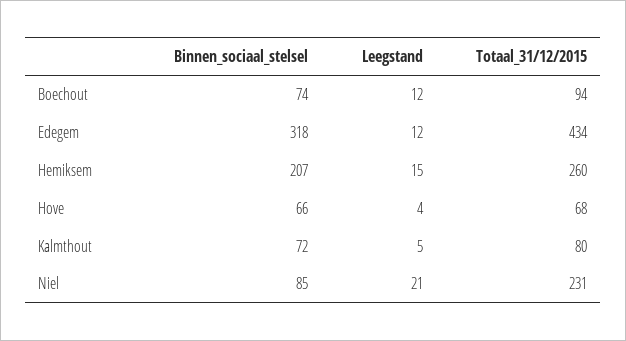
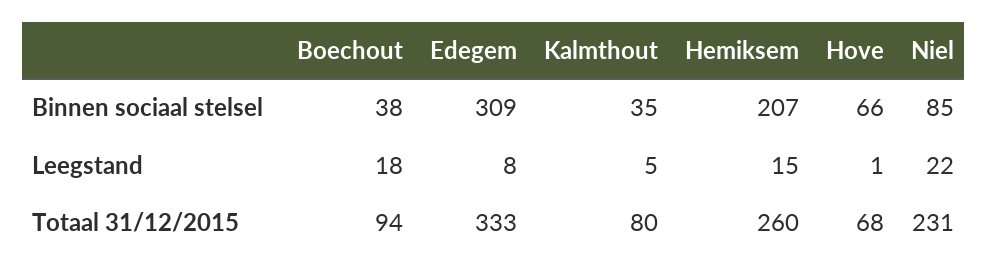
Binnen_sociaal_stelsel, Boechout: 74 -> 38
Leegstand, Boechout: 12 -> 18
Binnen_sociaal_stelsel, Edegem: 318 -> 309
Leegstand, Edegem: 12 -> 8
Totaal_31/12/2015, Edegem: 434 -> 333
Leegstand, Hove: 4 -> 1
Binnen_sociaal_stelsel, Kalmthout: 72 -> 35
Leegstand, Niel: 21 -> 22

